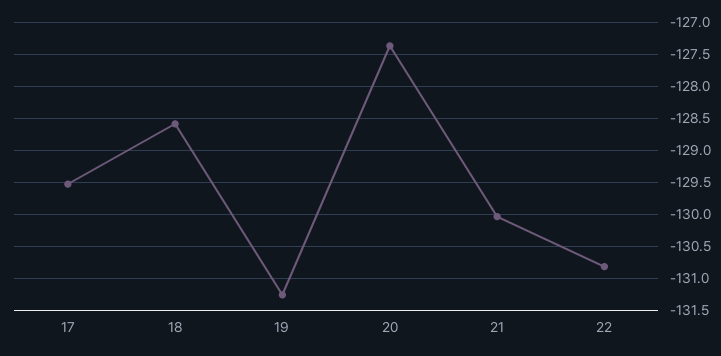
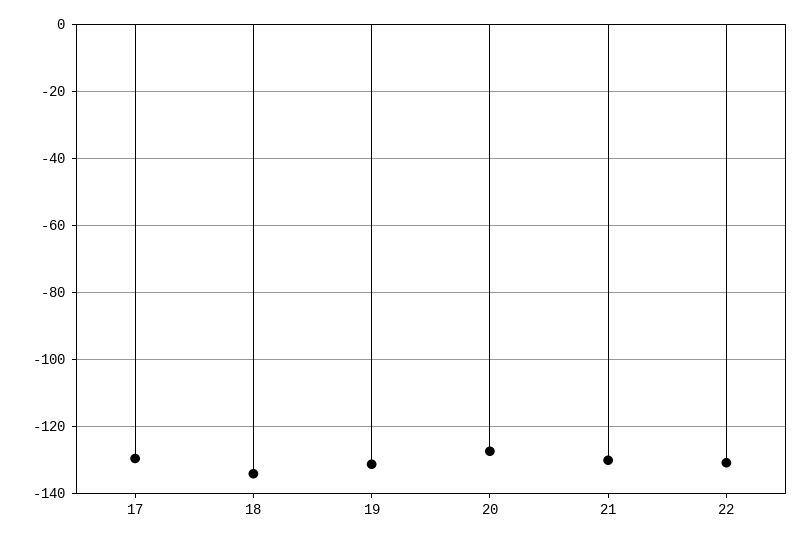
18: -128.6 -> -134

